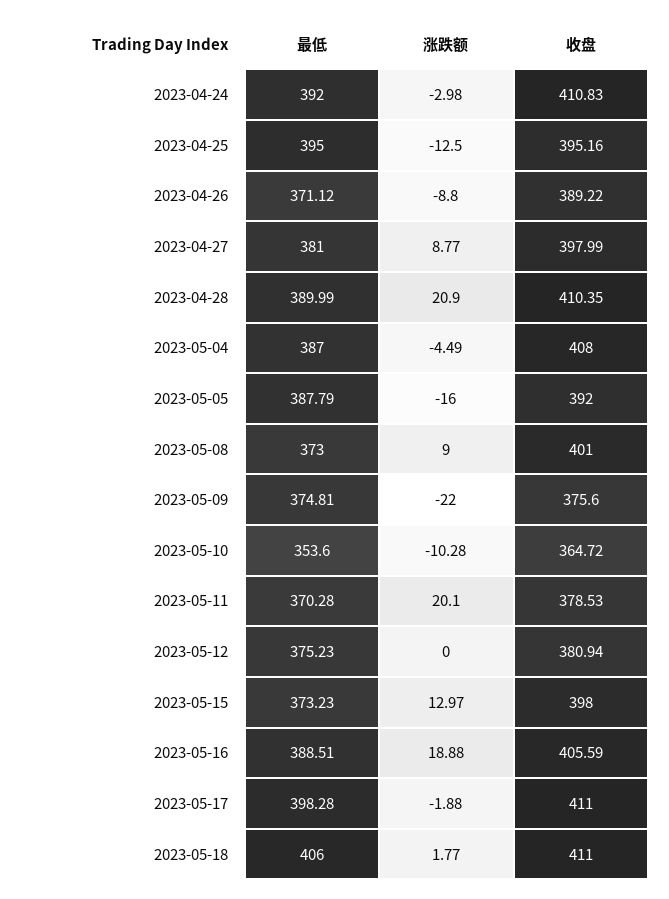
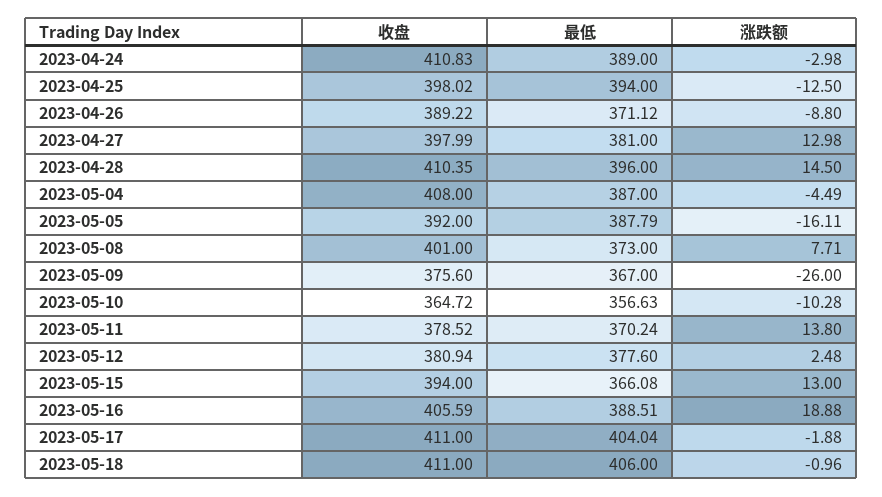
最低, 2023-04-24: 392 -> 389
最低, 2023-04-25: 395 -> 394
收盘, 2023-04-25: 395.16 -> 398.02
涨跌额, 2023-04-27: 8.77 -> 12.98
最低, 2023-04-28: 389.99 -> 396
涨跌额, 2023-04-28: 20.9 -> 14.5
涨跌额, 2023-05-05: -16 -> -16.11
涨跌额, 2023-05-08: 9 -> 7.71
最低, 2023-05-09: 374.81 -> 367
涨跌额, 2023-05-09: -22 -> -26
最低, 2023-05-10: 353.6 -> 356.63
最低, 2023-05-11: 370.28 -> 370.24
涨跌额, 2023-05-11: 20.1 -> 13.8
收盘, 2023-05-11: 378.53 -> 378.52
最低, 2023-05-12: 375.23 -> 377.6
涨跌额, 2023-05-12: 0 -> 2.48
最低, 2023-05-15: 373.23 -> 366.08
涨跌额, 2023-05-15: 12.97 -> 13
收盘, 2023-05-15: 398 -> 394
最低, 2023-05-17: 398.28 -> 404.04
涨跌额, 2023-05-18: 1.77 -> -0.96

